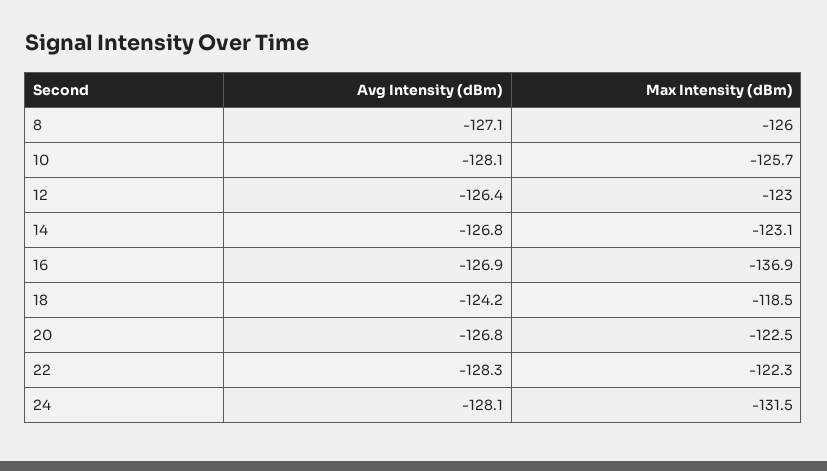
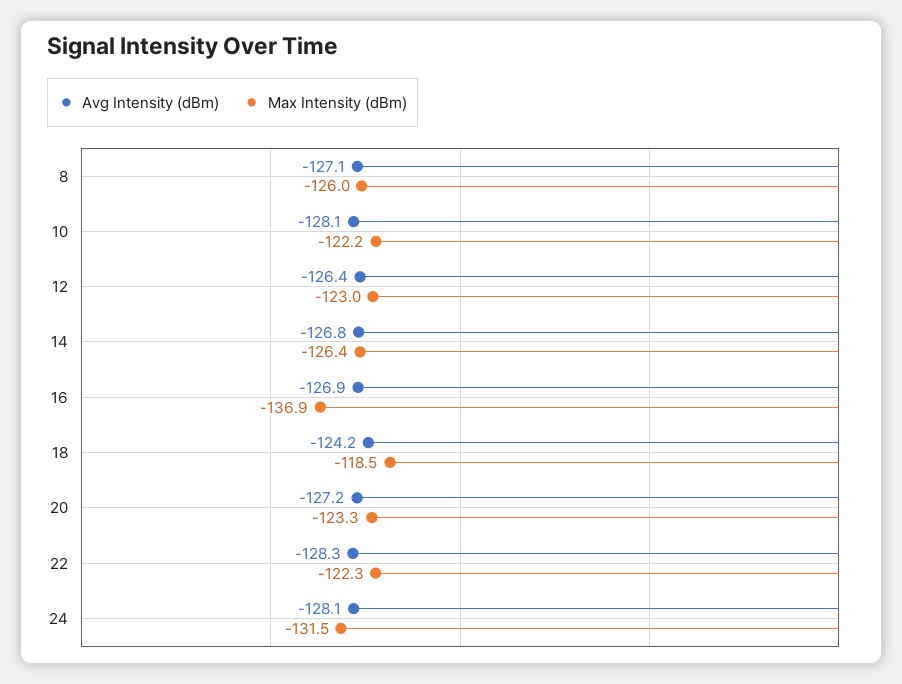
Max Intensity (dBm), 10: -125.7 -> -122.2
Max Intensity (dBm), 14: -123.1 -> -126.4
Avg Intensity (dBm), 20: -126.8 -> -127.2
Max Intensity (dBm), 20: -122.5 -> -123.3

